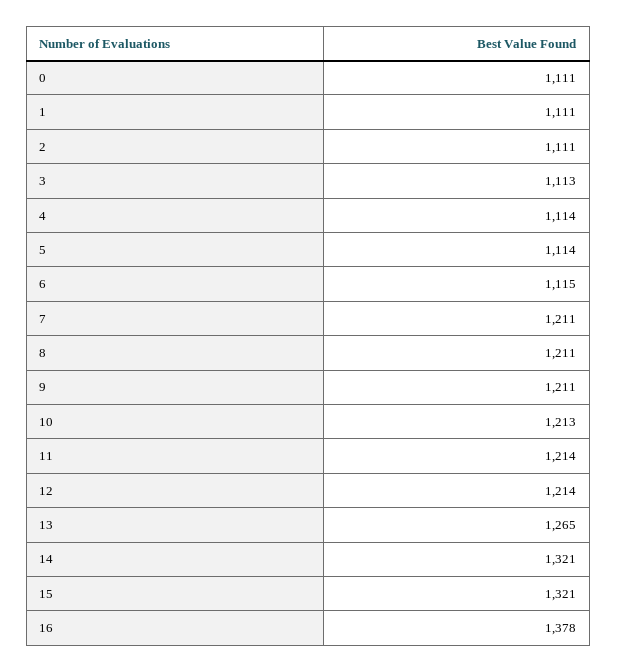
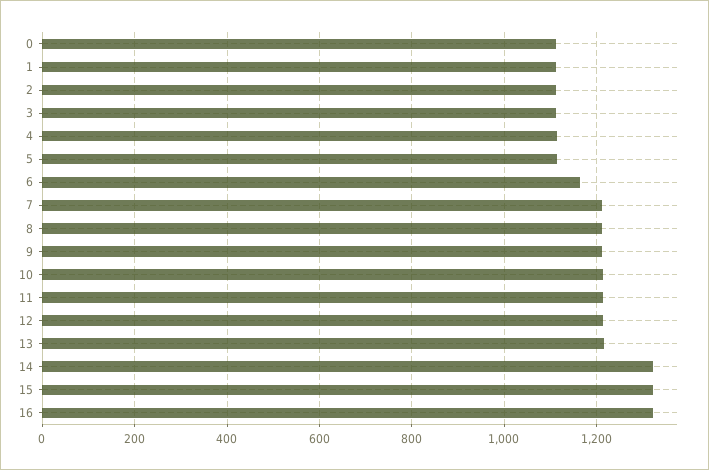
6: 1115 -> 1160
13: 1265 -> 1220
16: 1378 -> 1320

